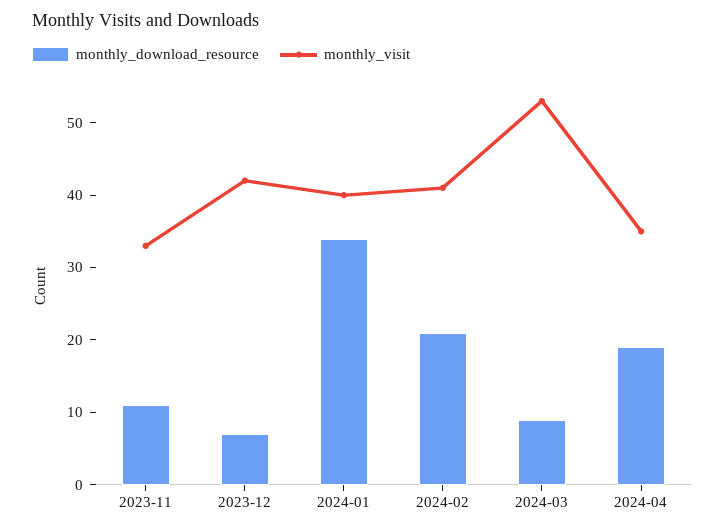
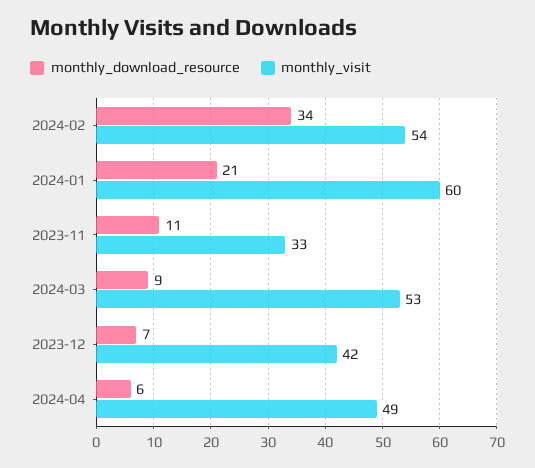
monthly_download_resource, 2024-01: 35 -> 21
monthly_visit, 2024-01: 40 -> 60
monthly_download_resource, 2024-02: 20 -> 34
monthly_visit, 2024-02: 40 -> 54
monthly_download_resource, 2024-04: 20 -> 6
monthly_visit, 2024-04: 35 -> 49

